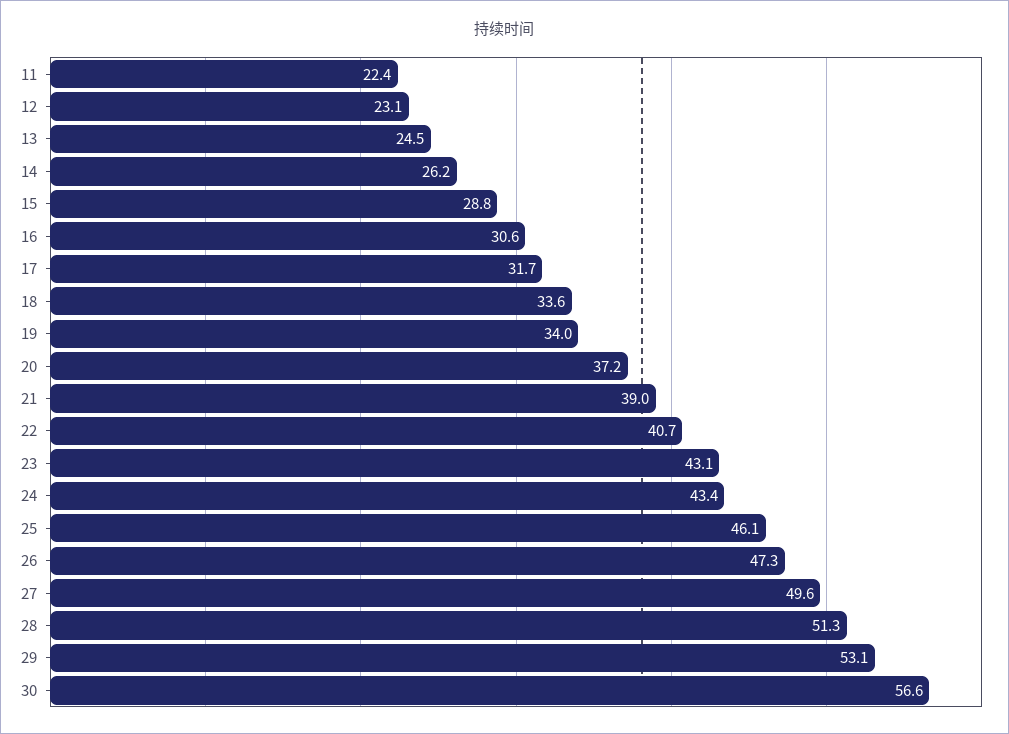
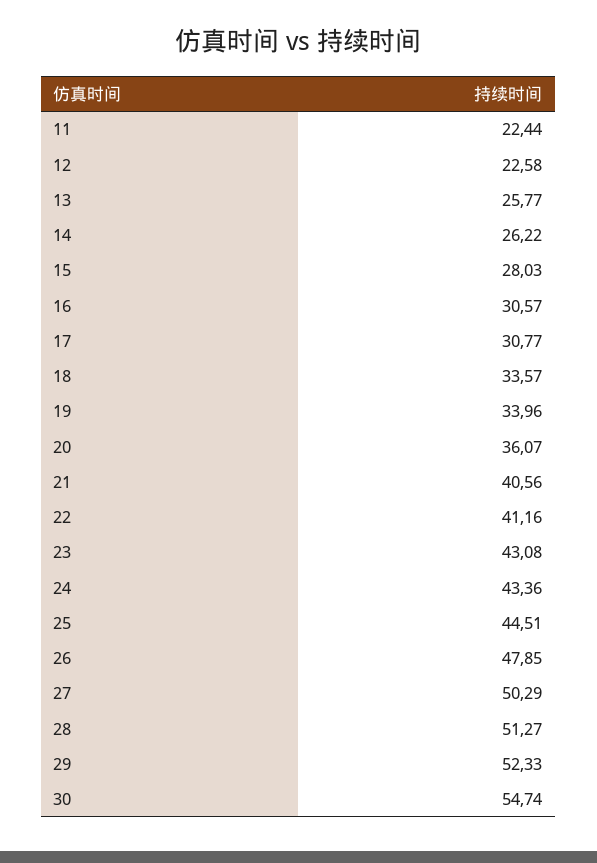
12: 23.1 -> 22.58
13: 24.5 -> 25.77
15: 28.8 -> 28.03
17: 31.7 -> 30.77
20: 37.2 -> 36.07
21: 39 -> 40.56
22: 40.7 -> 41.16
25: 46.1 -> 44.51
26: 47.3 -> 47.85
27: 49.6 -> 50.29
29: 53.1 -> 52.33
30: 56.6 -> 54.74

